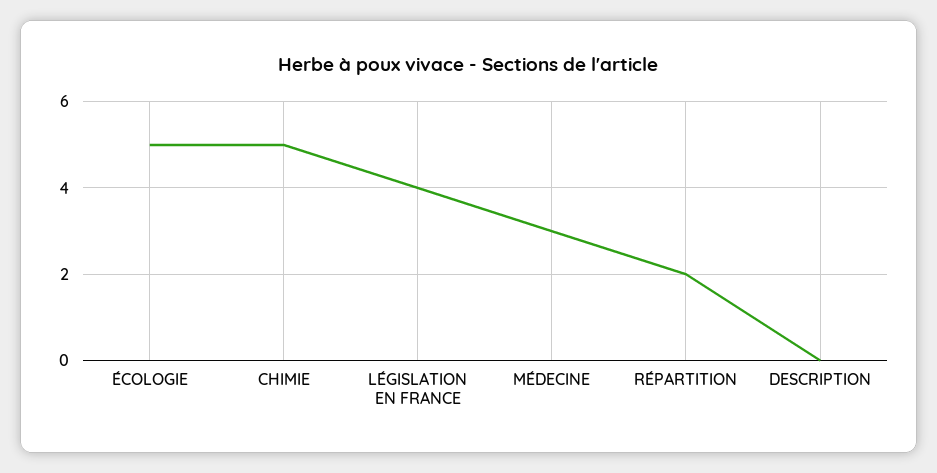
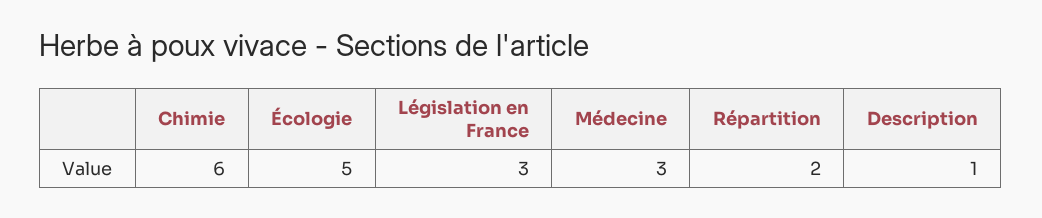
CHIMIE: 5 -> 6
LÉGISLATION EN FRANCE: 4 -> 3
DESCRIPTION: 0 -> 1

